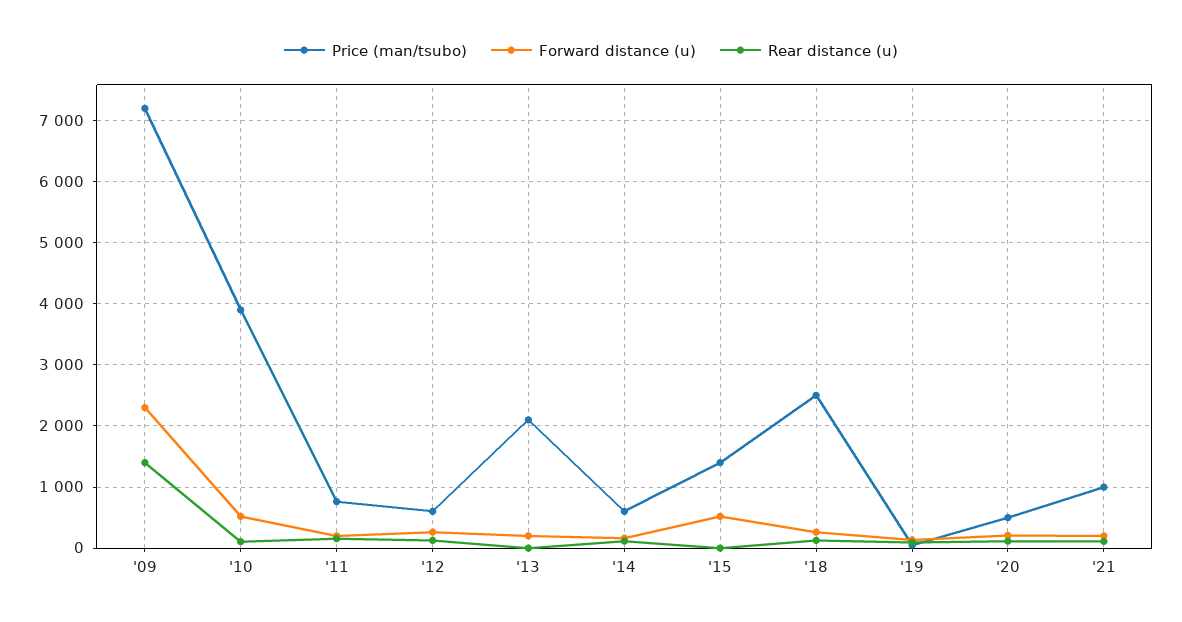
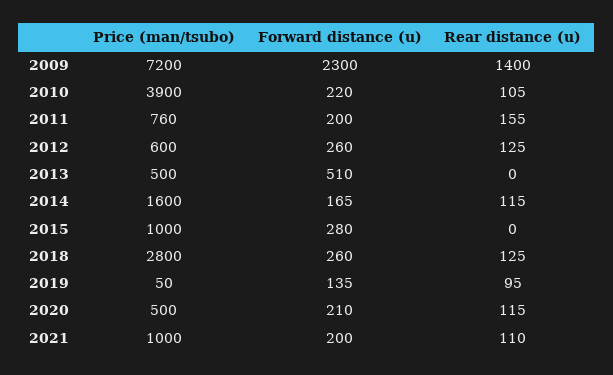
Forward distance (u), '10: 500 -> 220
Price (man/tsubo), '13: 2100 -> 500
Forward distance (u), '13: 200 -> 510
Price (man/tsubo), '14: 600 -> 1600
Price (man/tsubo), '15: 1400 -> 1000
Forward distance (u), '15: 500 -> 280
Price (man/tsubo), '18: 2500 -> 2800

